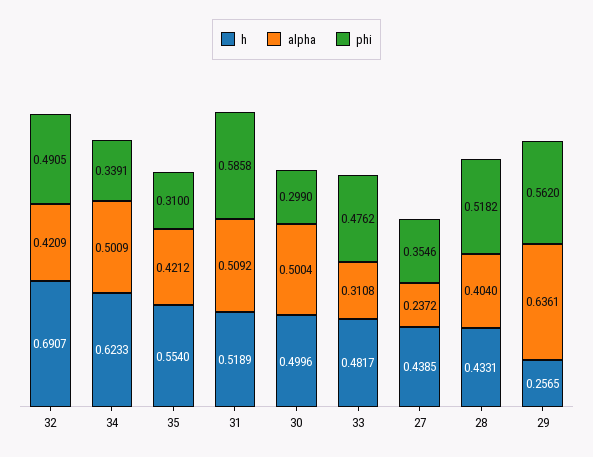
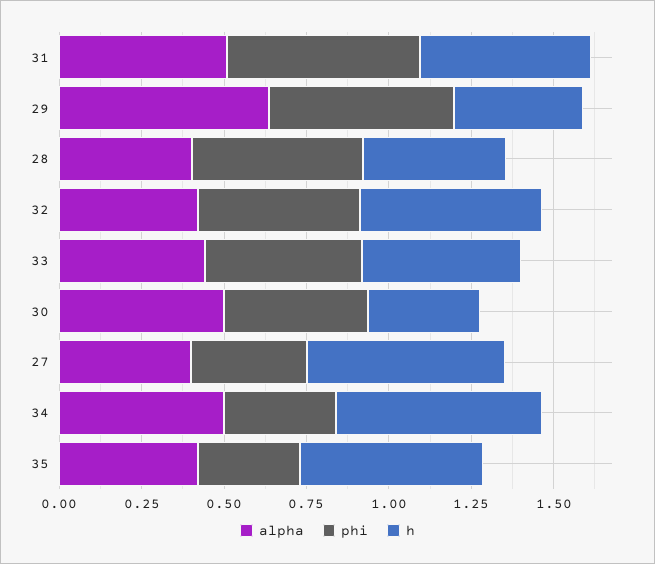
h, 32: 0.6907 -> 0.55
h, 30: 0.4996 -> 0.35
phi, 30: 0.299 -> 0.45
alpha, 33: 0.3108 -> 0.45
h, 27: 0.4385 -> 0.6
alpha, 27: 0.2372 -> 0.4
h, 29: 0.2565 -> 0.4

